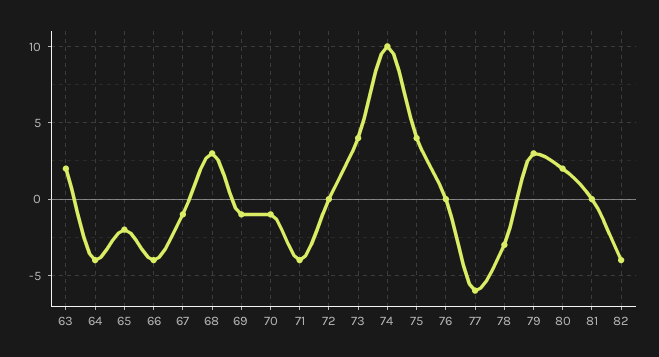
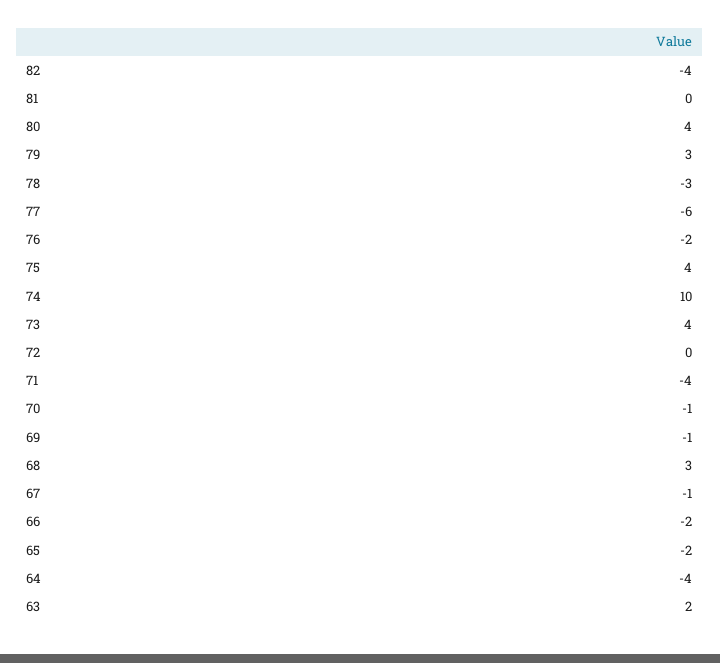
66: -4 -> -2
76: 0 -> -2
80: 2 -> 4

